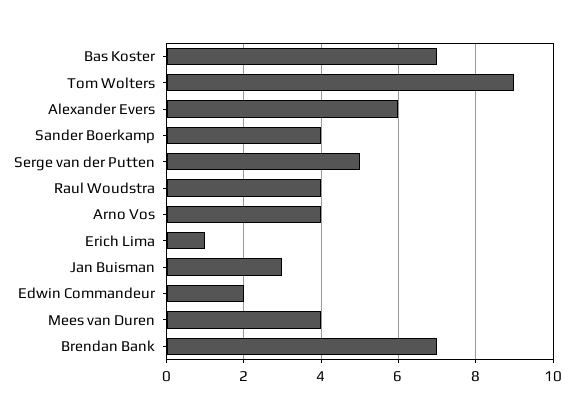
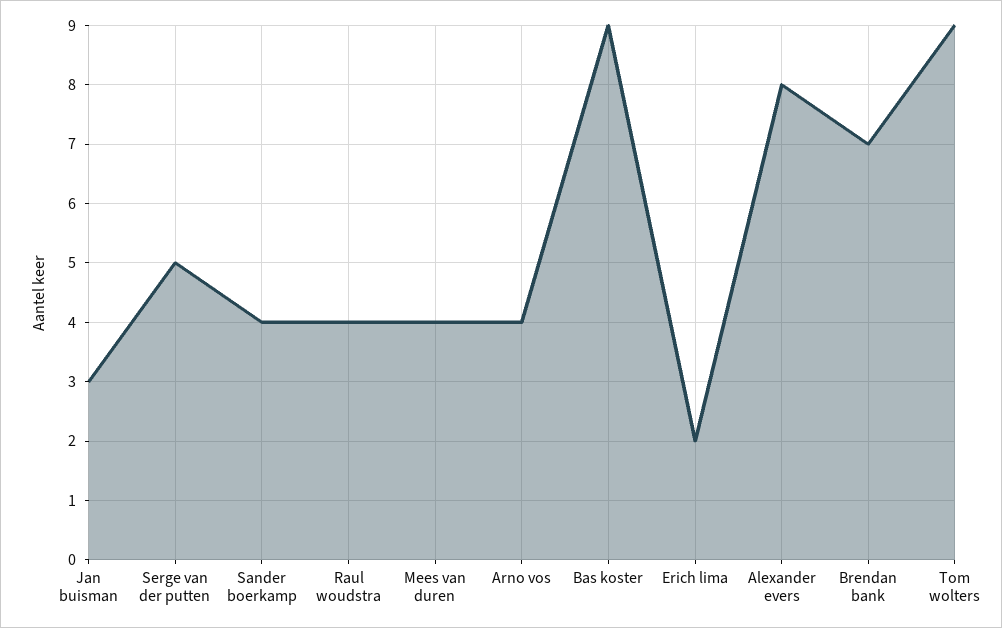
Bas Koster: 7 -> 9
Alexander Evers: 6 -> 8
Erich Lima: 1 -> 2
Edwin Commandeur: 2 -> none

